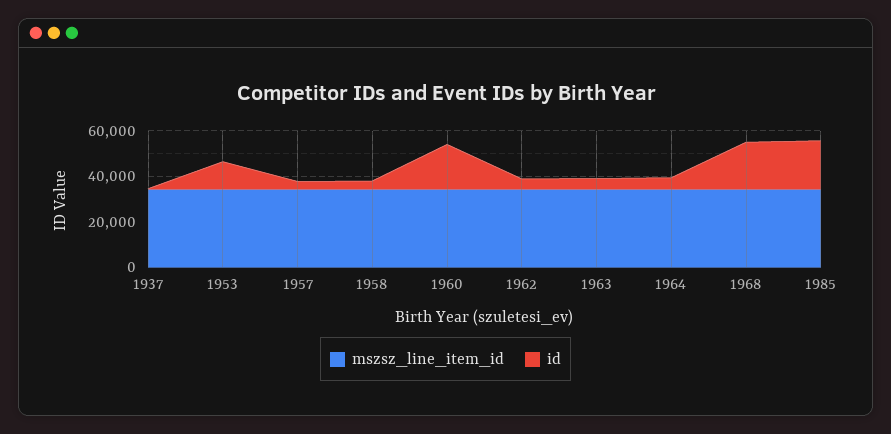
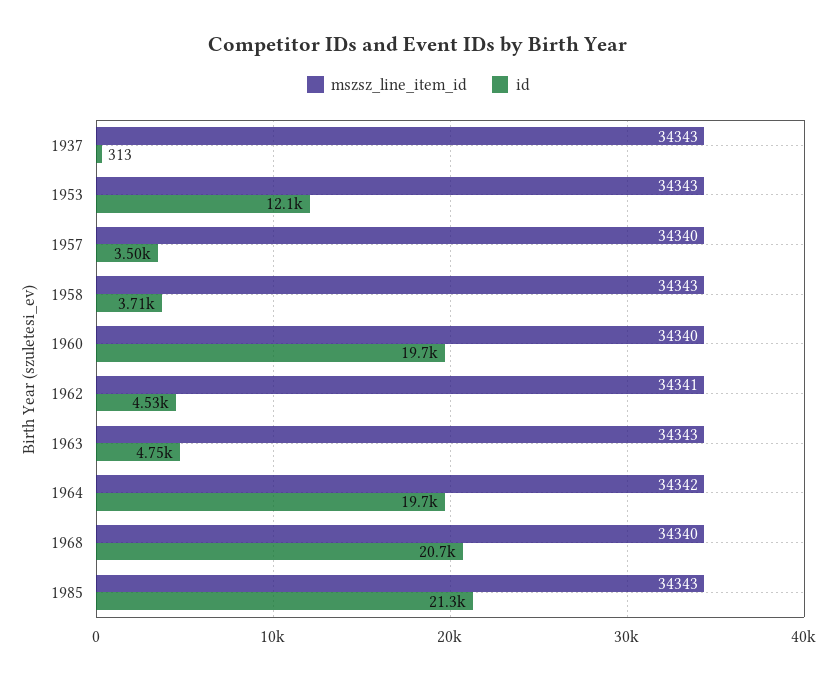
id, 1964: 5000 -> 19700

